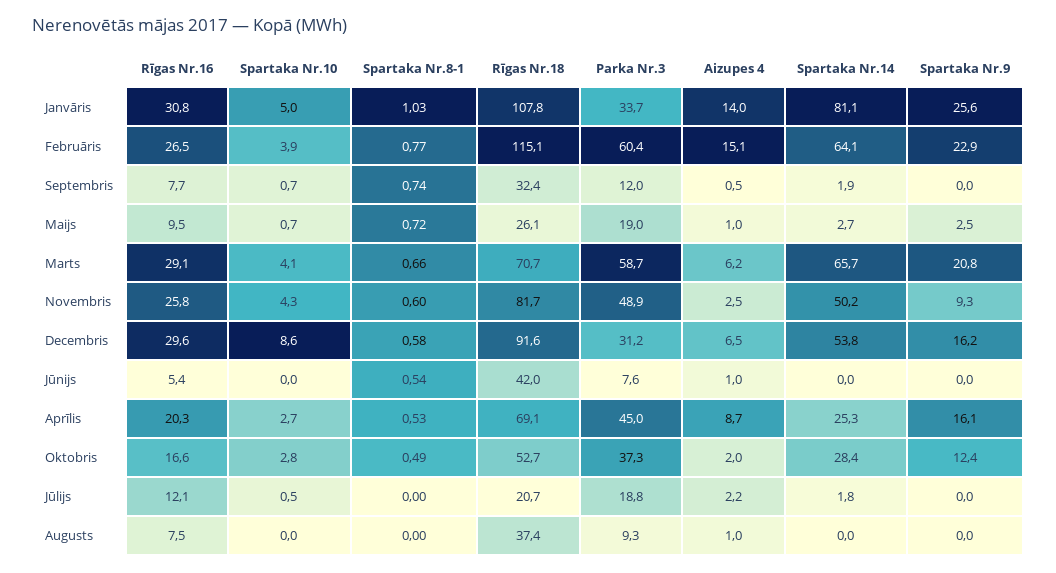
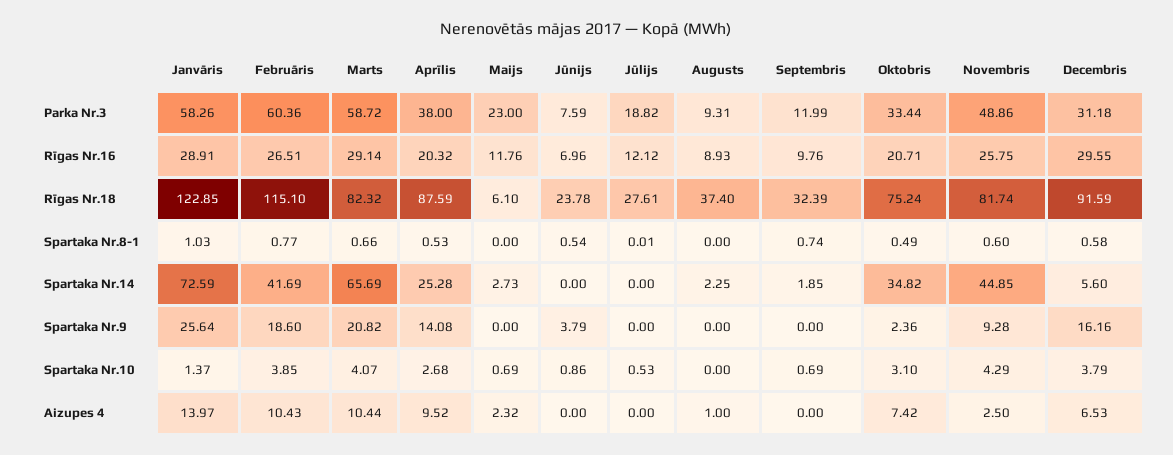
Rīgas Nr.16, Janvāris: 30.8 -> 28.91
Spartaka Nr.10, Janvāris: 5 -> 1.37
Rīgas Nr.18, Janvāris: 107.8 -> 122.85
Parka Nr.3, Janvāris: 33.7 -> 58.26
Spartaka Nr.14, Janvāris: 81.1 -> 72.59
Aizupes 4, Februāris: 15.1 -> 10.43
Spartaka Nr.14, Februāris: 64.1 -> 41.69
Spartaka Nr.9, Februāris: 22.9 -> 18.6
Rīgas Nr.16, Septembris: 7.7 -> 9.76
Aizupes 4, Septembris: 0.5 -> 0
Rīgas Nr.16, Maijs: 9.5 -> 11.76
Spartaka Nr.8-1, Maijs: 0.72 -> 0
Rīgas Nr.18, Maijs: 26.1 -> 6.1
Parka Nr.3, Maijs: 19 -> 23
Aizupes 4, Maijs: 1 -> 2.32
Spartaka Nr.9, Maijs: 2.5 -> 0
Rīgas Nr.18, Marts: 70.7 -> 82.32
Aizupes 4, Marts: 6.2 -> 10.44
Spartaka Nr.14, Novembris: 50.2 -> 44.85
Spartaka Nr.10, Decembris: 8.6 -> 3.79
Spartaka Nr.14, Decembris: 53.8 -> 5.6
Rīgas Nr.16, Jūnijs: 5.4 -> 6.96
Spartaka Nr.10, Jūnijs: 0 -> 0.86
Rīgas Nr.18, Jūnijs: 42 -> 23.78
Aizupes 4, Jūnijs: 1 -> 0
Spartaka Nr.9, Jūnijs: 0 -> 3.79
Rīgas Nr.18, Aprīlis: 69.1 -> 87.59
Parka Nr.3, Aprīlis: 45 -> 38
Aizupes 4, Aprīlis: 8.7 -> 9.52
Spartaka Nr.9, Aprīlis: 16.1 -> 14.08
Rīgas Nr.16, Oktobris: 16.6 -> 20.71
Spartaka Nr.10, Oktobris: 2.8 -> 3.1
Rīgas Nr.18, Oktobris: 52.7 -> 75.24
Parka Nr.3, Oktobris: 37.3 -> 33.44
Aizupes 4, Oktobris: 2 -> 7.42
Spartaka Nr.14, Oktobris: 28.4 -> 34.82
Spartaka Nr.9, Oktobris: 12.4 -> 2.36
Spartaka Nr.8-1, Jūlijs: 0 -> 0.01
Rīgas Nr.18, Jūlijs: 20.7 -> 27.61
Aizupes 4, Jūlijs: 2.2 -> 0
Spartaka Nr.14, Jūlijs: 1.8 -> 0
Rīgas Nr.16, Augusts: 7.5 -> 8.93
Spartaka Nr.14, Augusts: 0 -> 2.25

